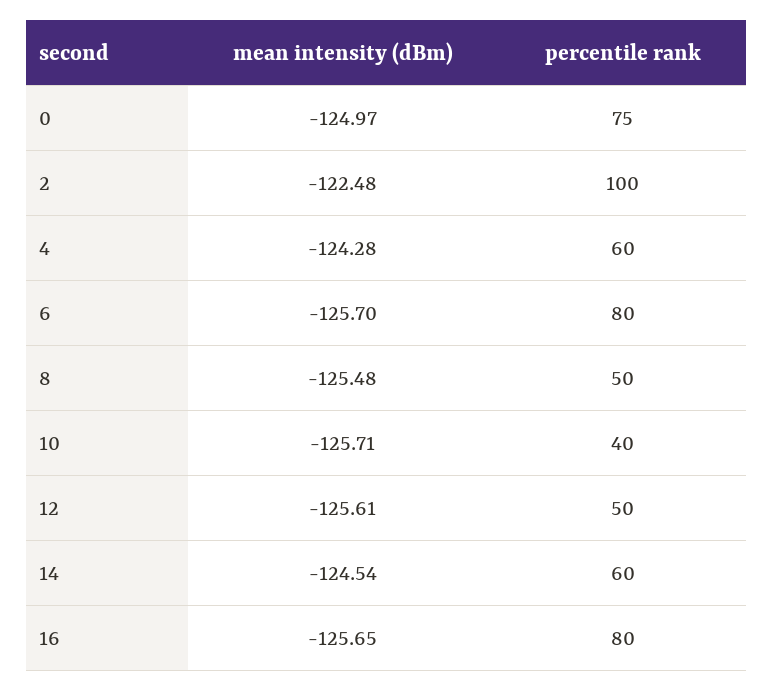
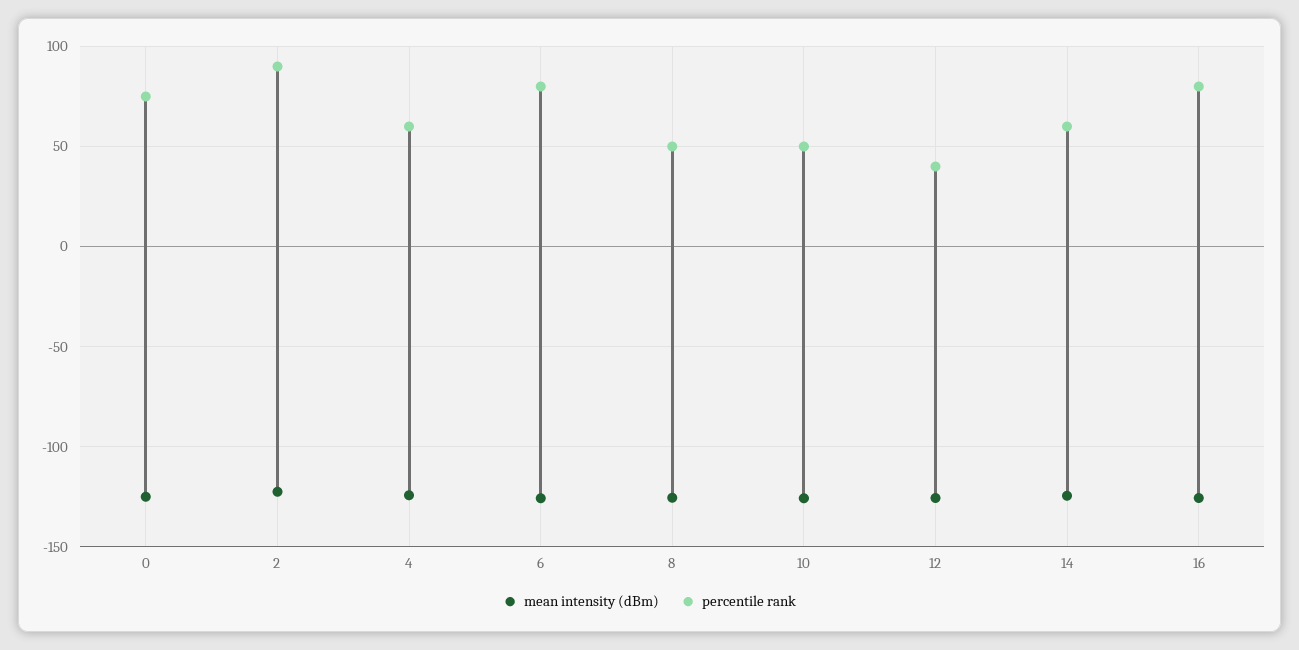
percentile rank, 2: 100 -> 90
percentile rank, 10: 40 -> 50
percentile rank, 12: 50 -> 40

